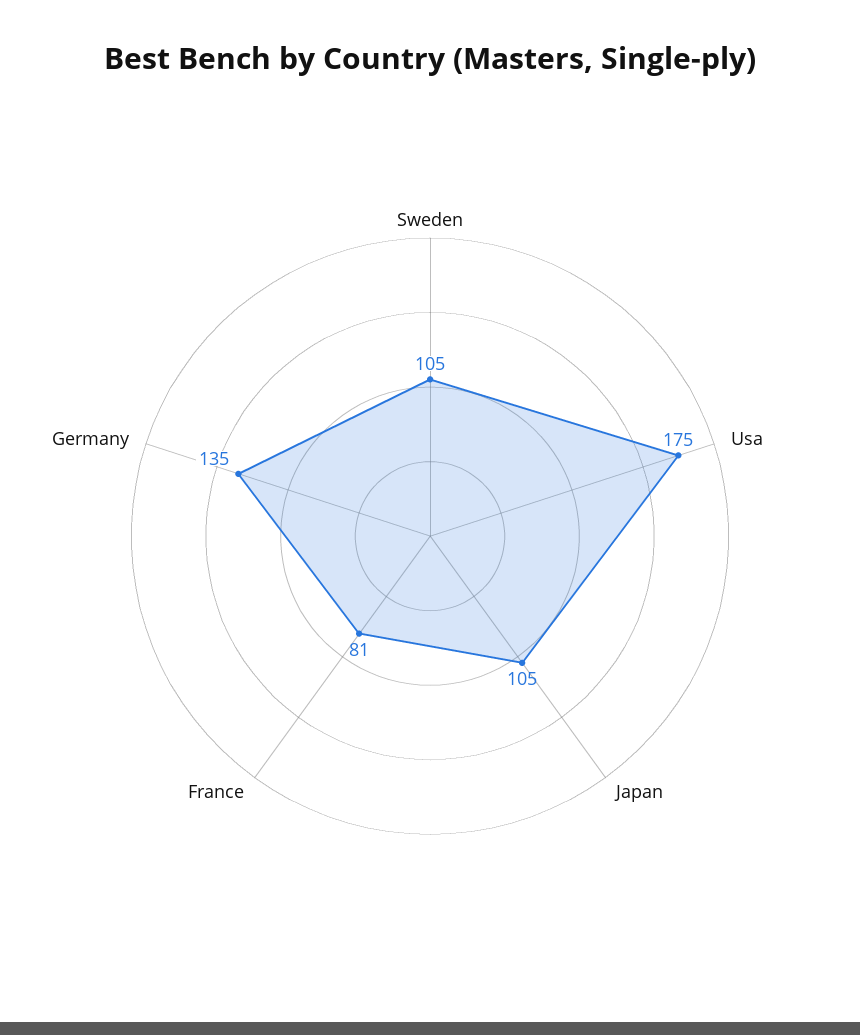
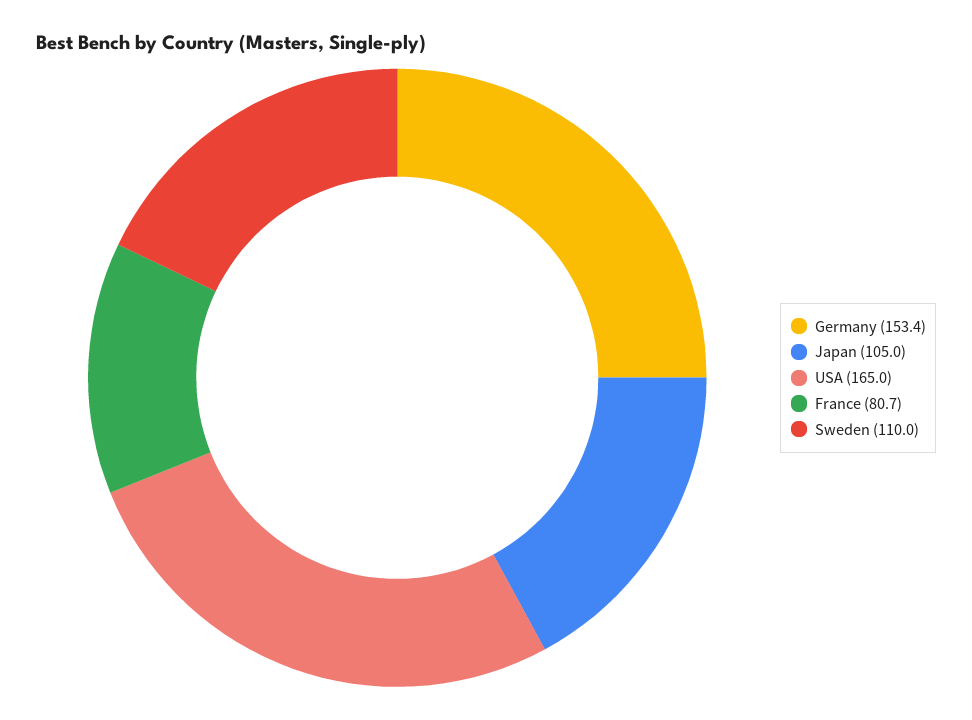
Sweden: 105 -> 110
Usa: 175 -> 165
Germany: 135 -> 153.4

